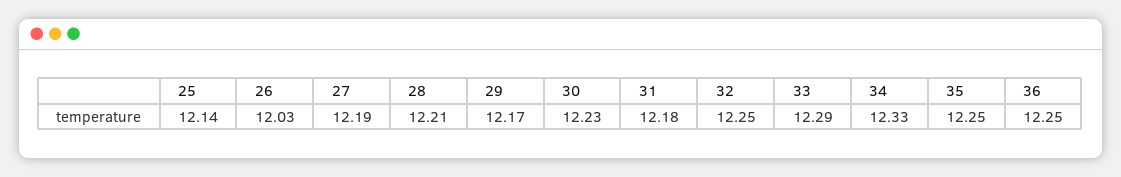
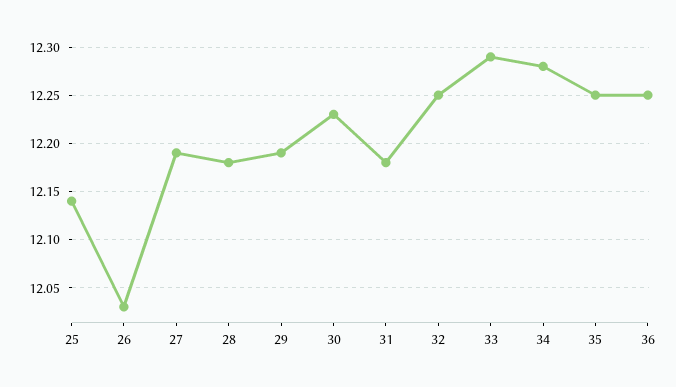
28: 12.21 -> 12.18
29: 12.17 -> 12.19
34: 12.33 -> 12.28

